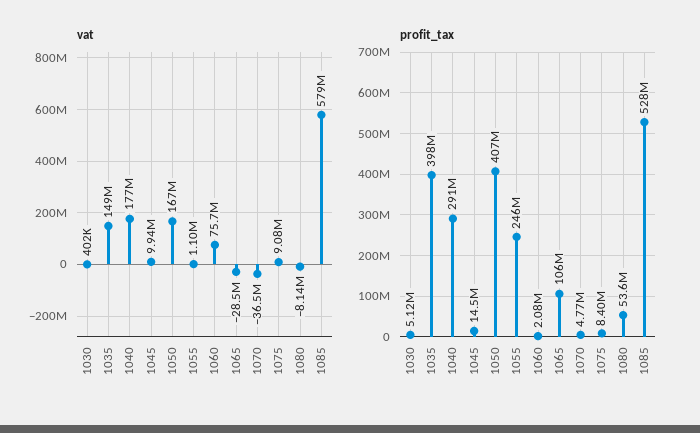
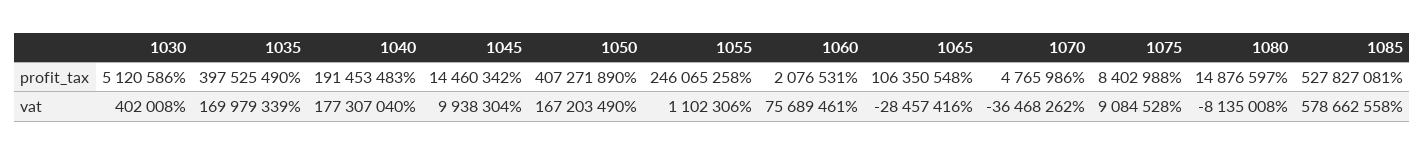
vat, 1035: 149000000 -> 169979339
profit_tax, 1040: 291000000 -> 191453483
profit_tax, 1080: 53600000 -> 14876597

